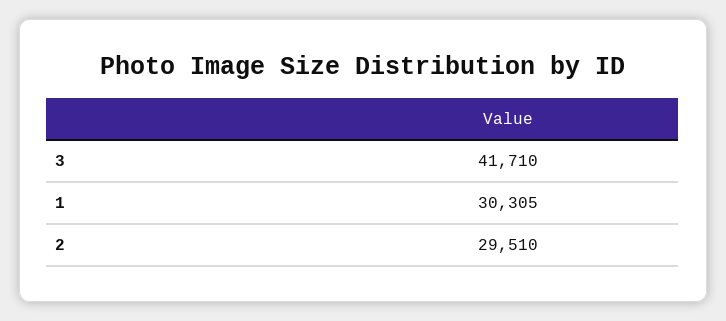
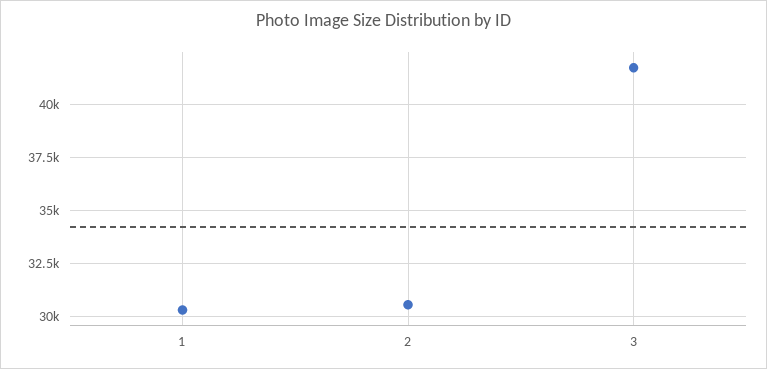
2: 29510 -> 30500

